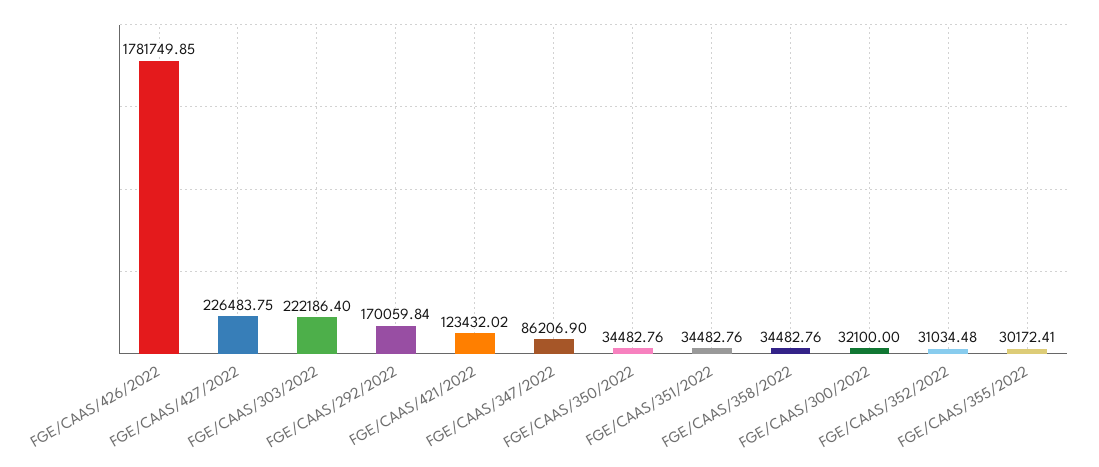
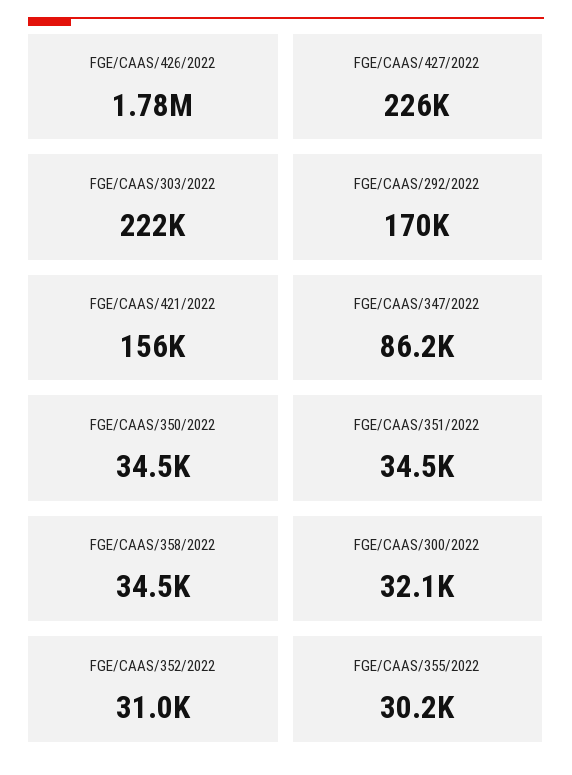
FGE/CAAS/421/2022: 123432.02 -> 156000

